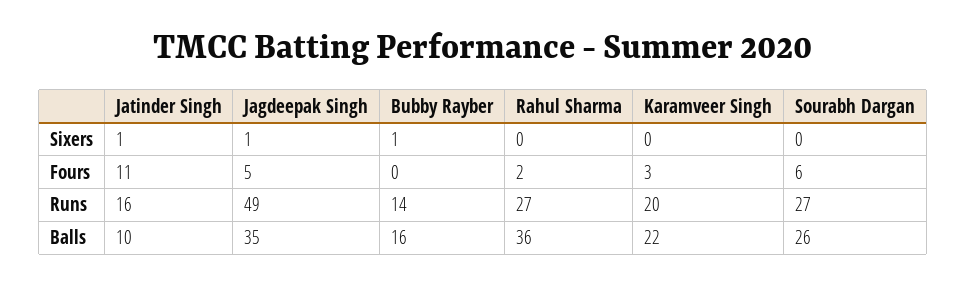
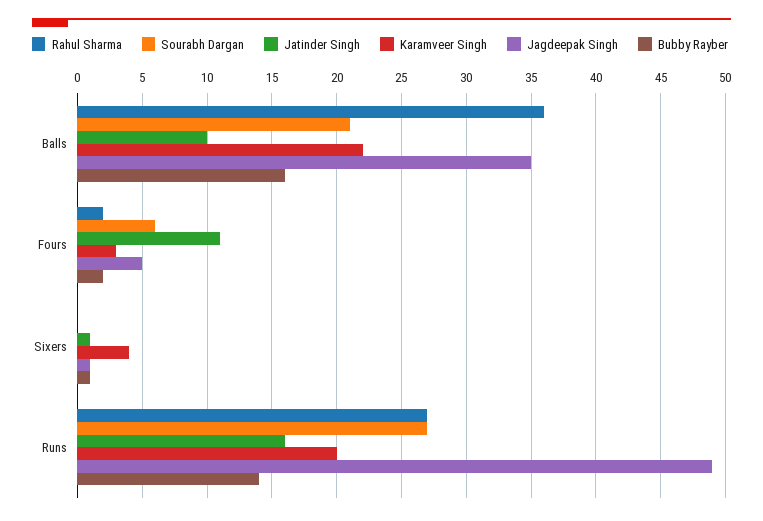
Karamveer Singh, Sixers: 0 -> 4
Bubby Rayber, Fours: 0 -> 2
Sourabh Dargan, Balls: 26 -> 21

